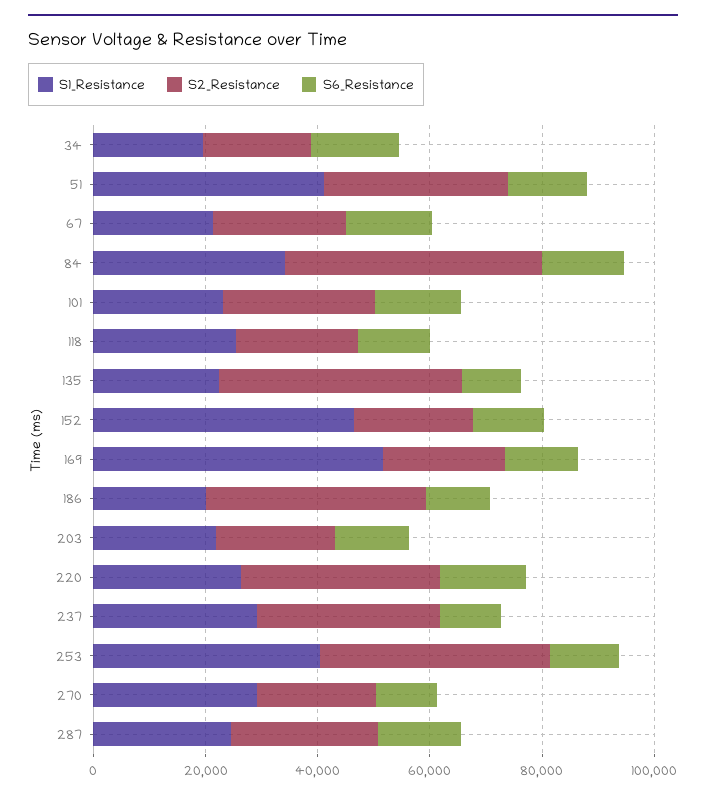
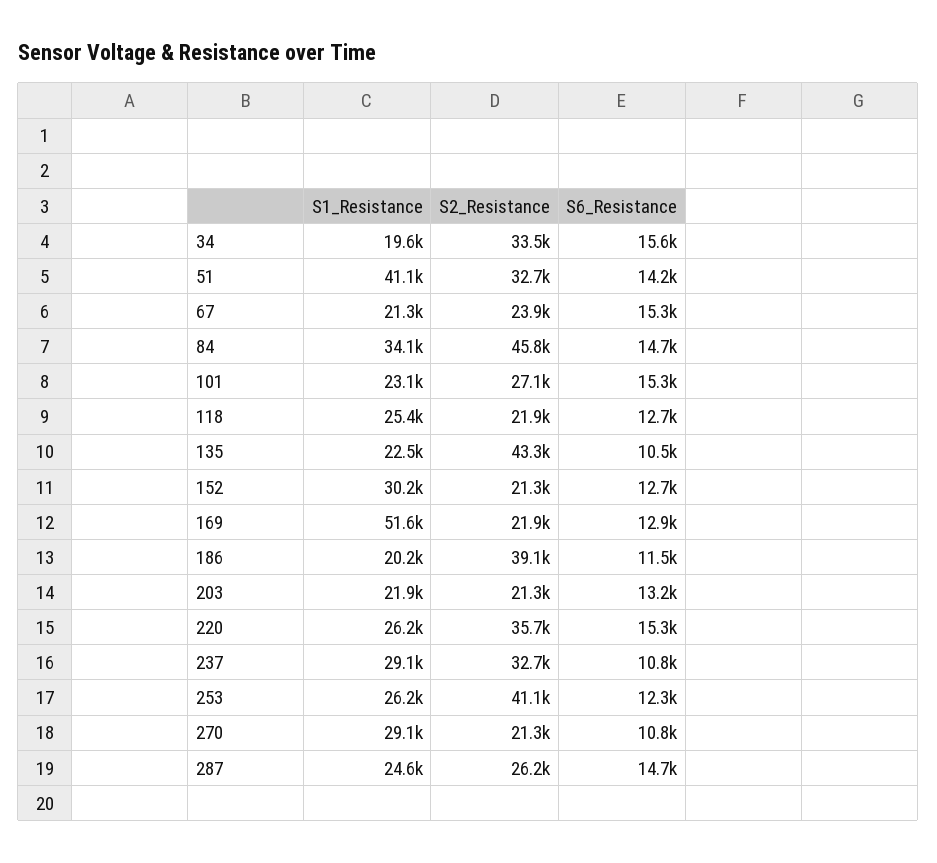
S2_Resistance, 34: 20000 -> 33500
S1_Resistance, 152: 45000 -> 30200
S1_Resistance, 253: 40000 -> 26200

